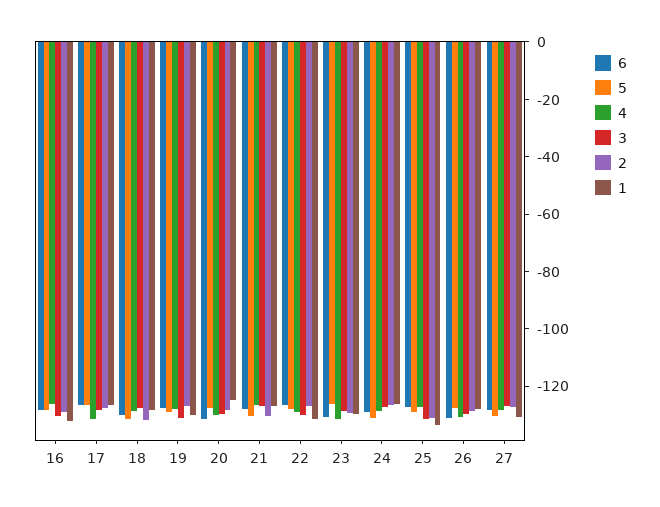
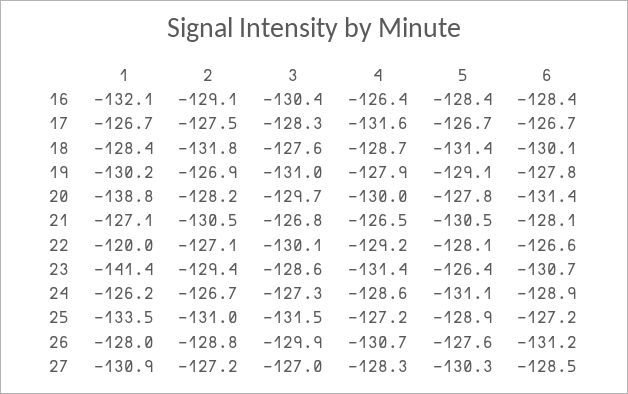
1, 20: -125 -> -138.8
1, 22: -130 -> -120
1, 23: -130 -> -141.4

